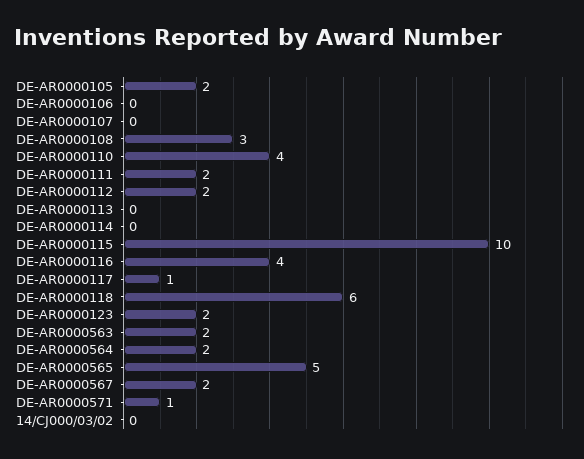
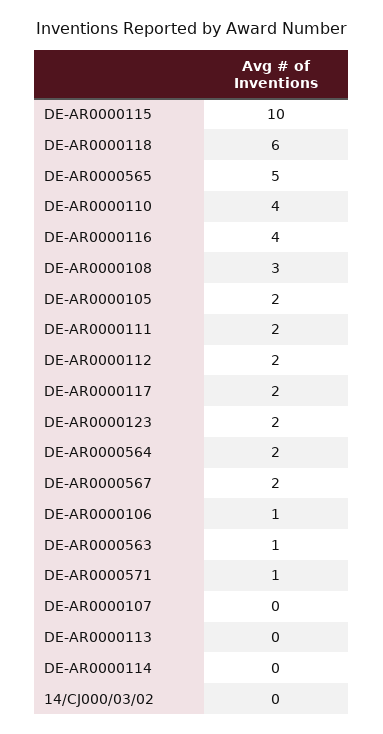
DE-AR0000106: 0 -> 1
DE-AR0000117: 1 -> 2
DE-AR0000563: 2 -> 1

